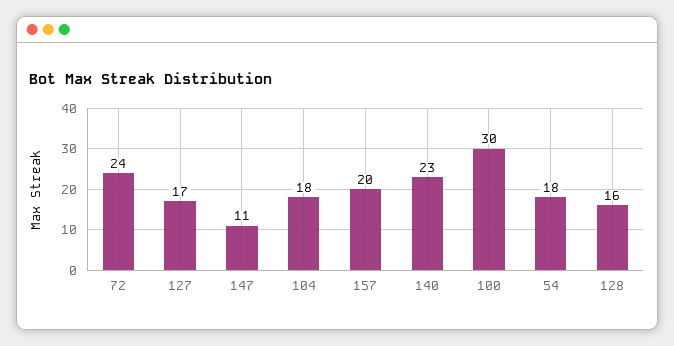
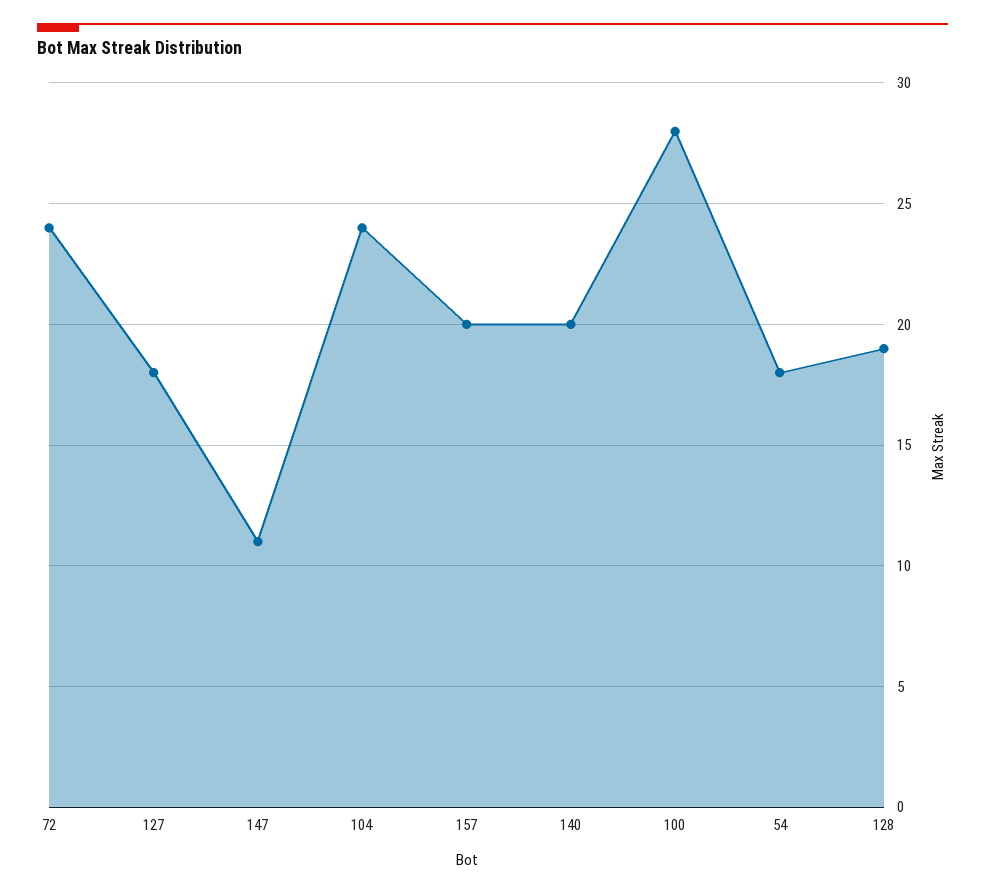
127: 17 -> 18
104: 18 -> 24
140: 23 -> 20
100: 30 -> 28
128: 16 -> 19

